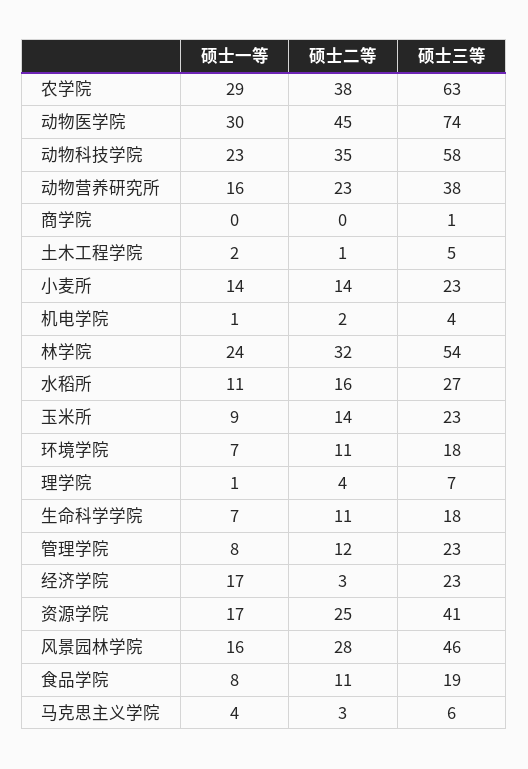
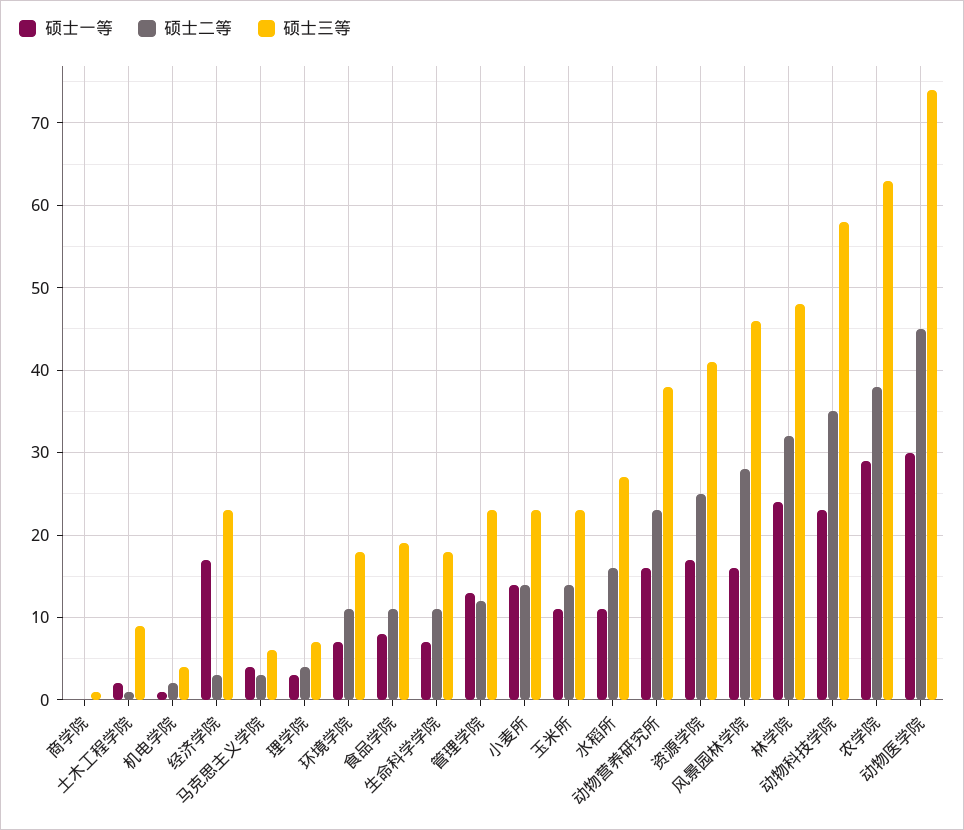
硕士三等, 土木工程学院: 5 -> 9
硕士三等, 林学院: 54 -> 48
硕士一等, 玉米所: 9 -> 11
硕士一等, 理学院: 1 -> 3
硕士一等, 管理学院: 8 -> 13

